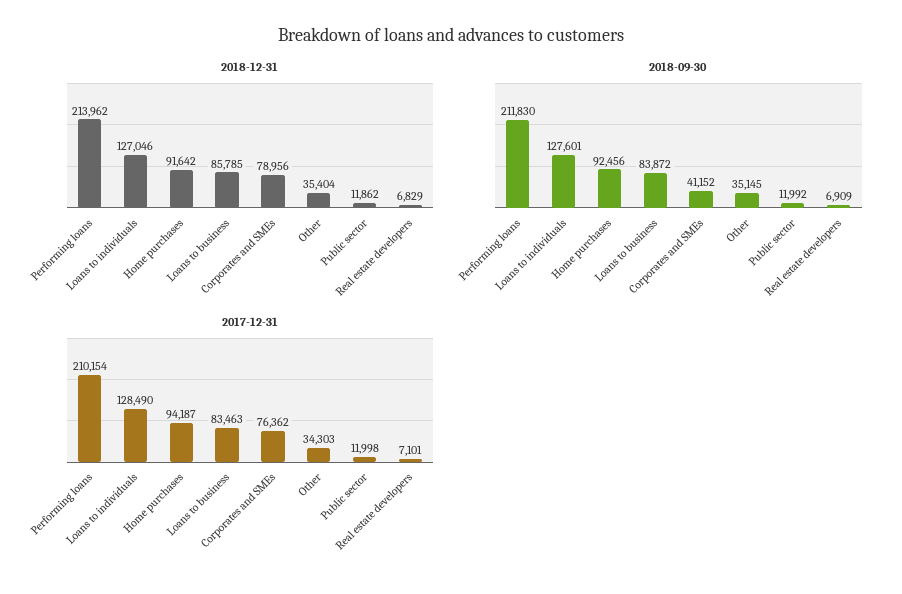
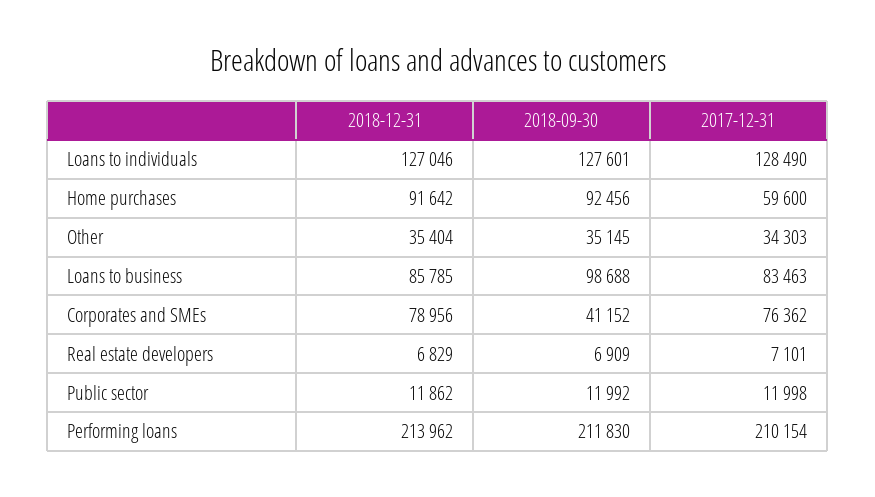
2018-09-30, Loans to business: 83872 -> 98688
2017-12-31, Home purchases: 94187 -> 59600

